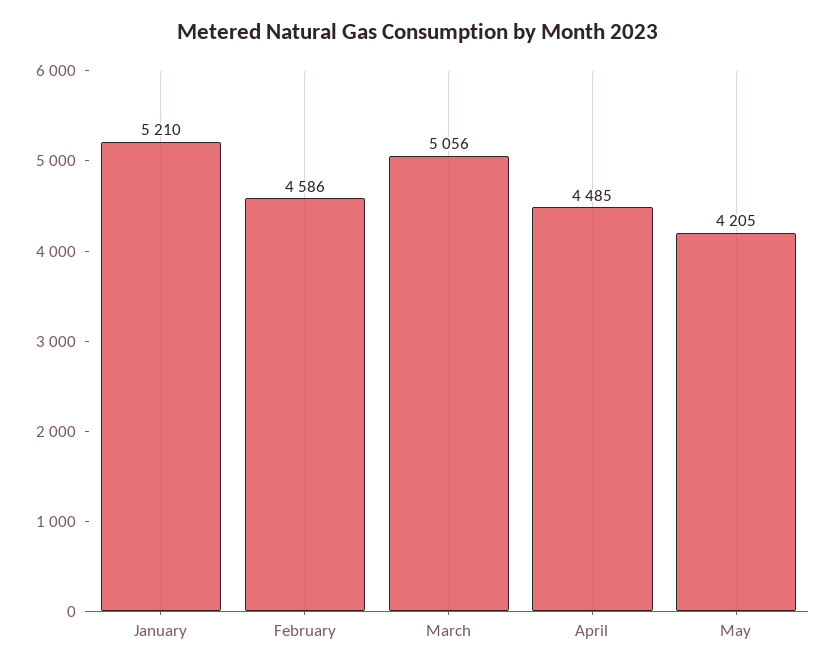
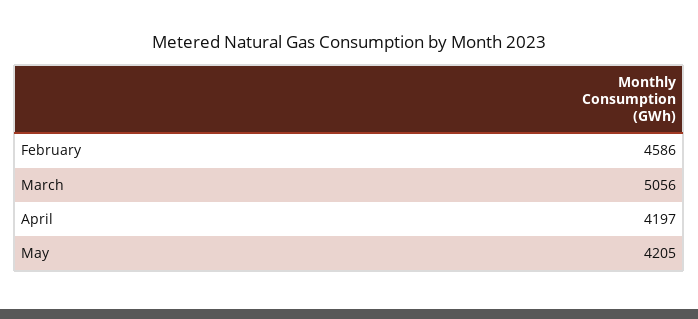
January: 5210 -> none
April: 4485 -> 4197

